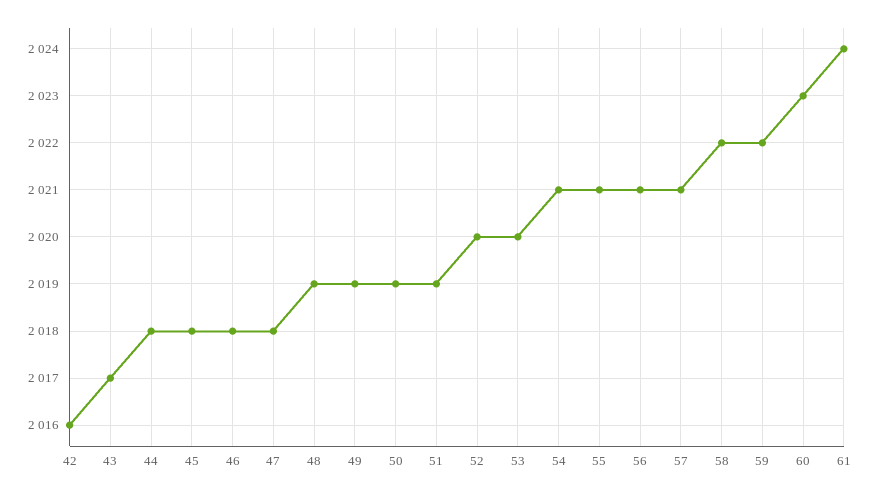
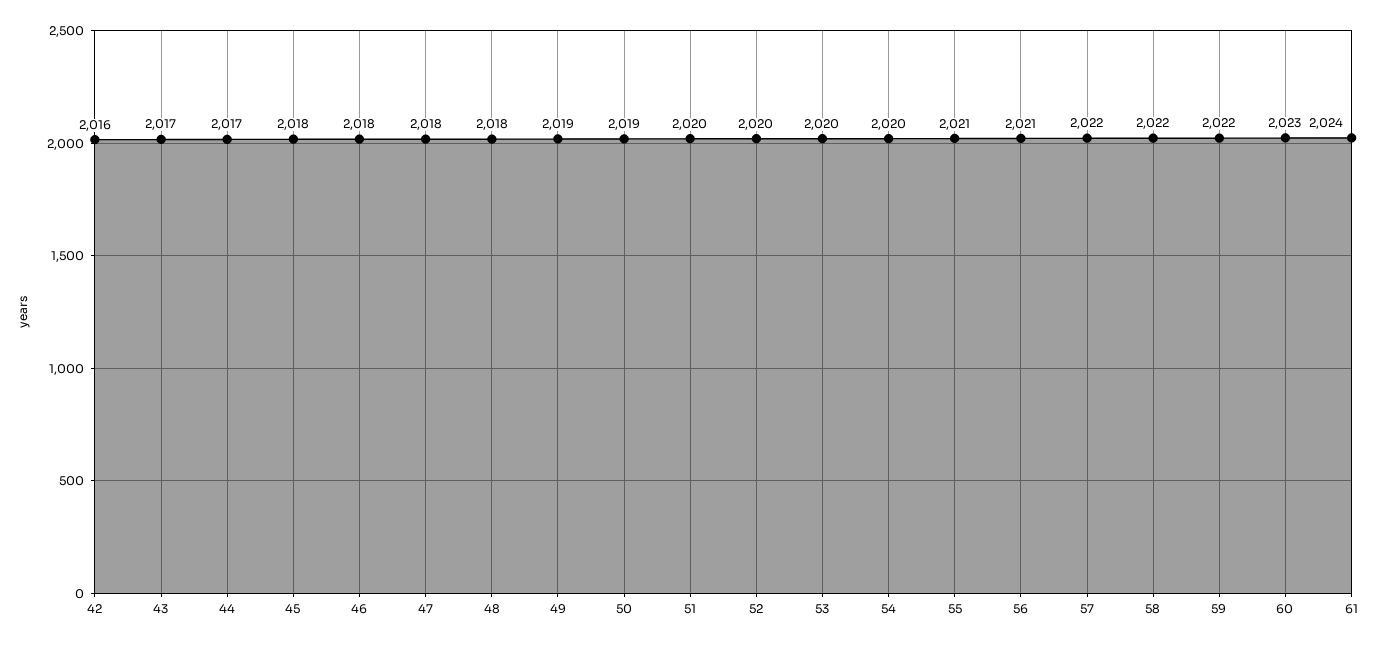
44: 2018 -> 2017
48: 2019 -> 2018
51: 2019 -> 2020
54: 2021 -> 2020
57: 2021 -> 2022

